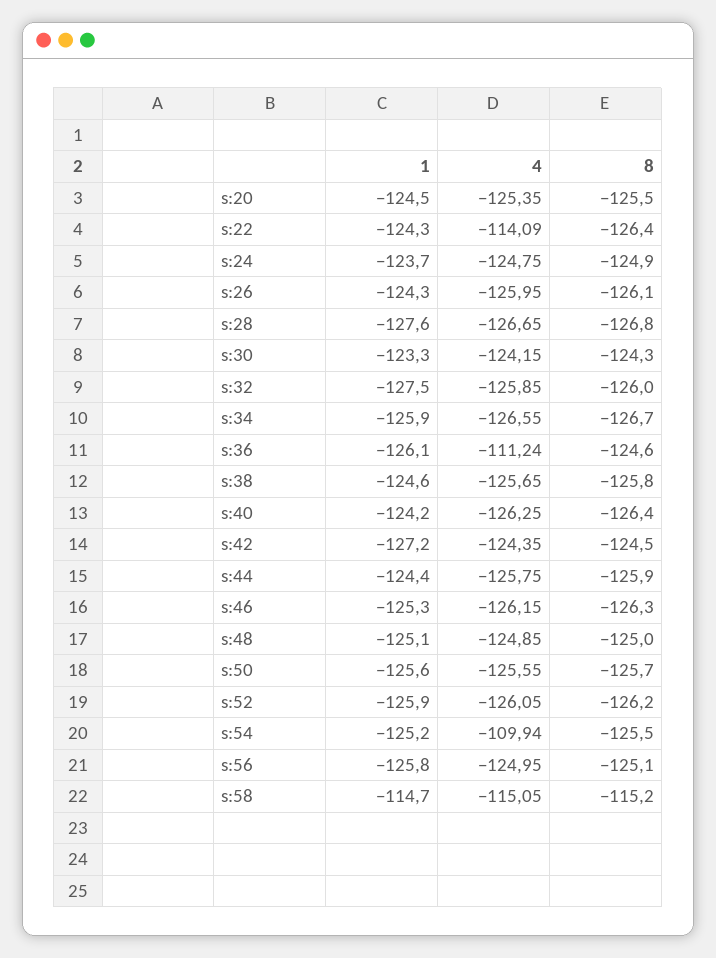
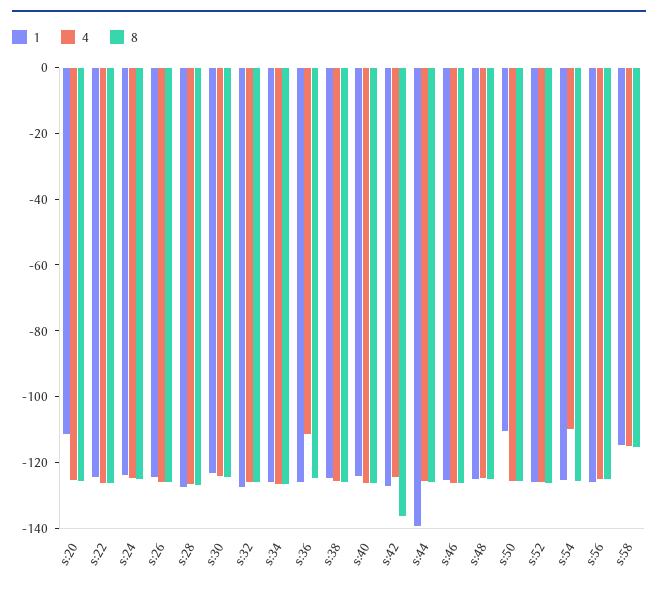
1, s:20: -124.5 -> -110
4, s:22: -114.09 -> -125
8, s:42: -124.5 -> -135
1, s:44: -124.4 -> -140
1, s:50: -125.6 -> -110

